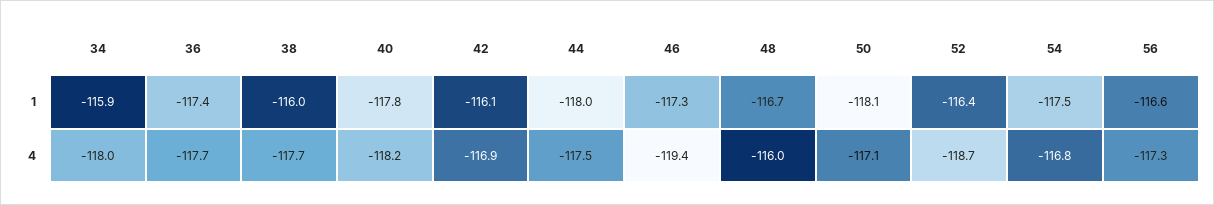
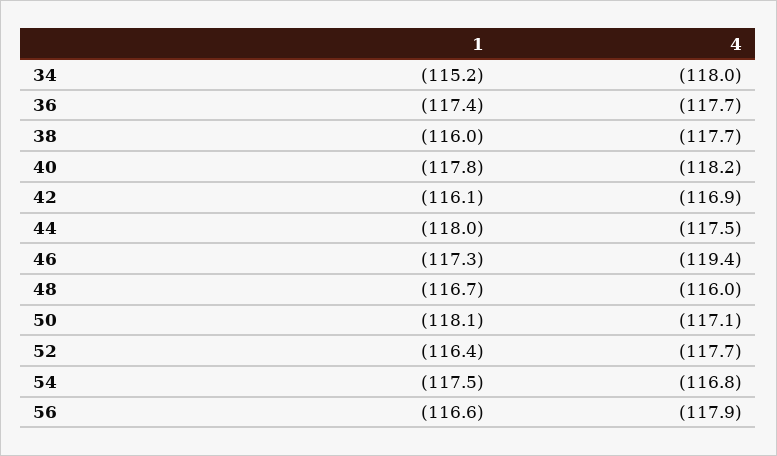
34, 1: -115.9 -> -115.2
52, 4: -118.7 -> -117.7
56, 4: -117.3 -> -117.9

